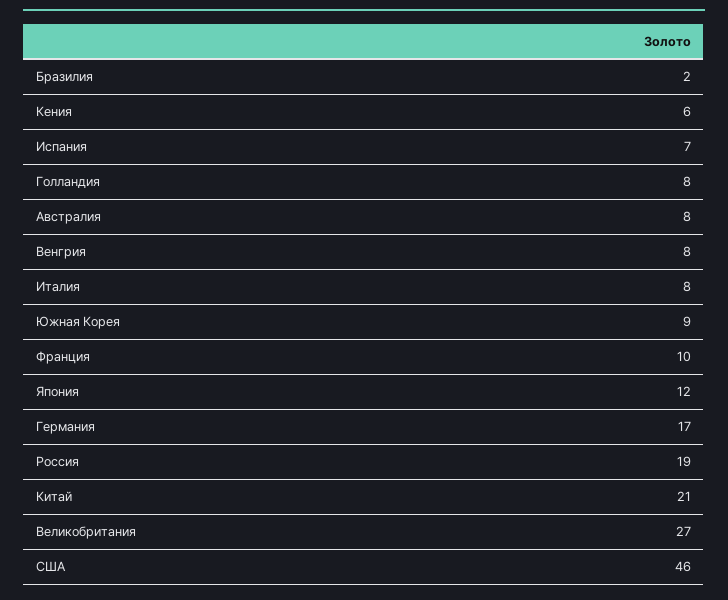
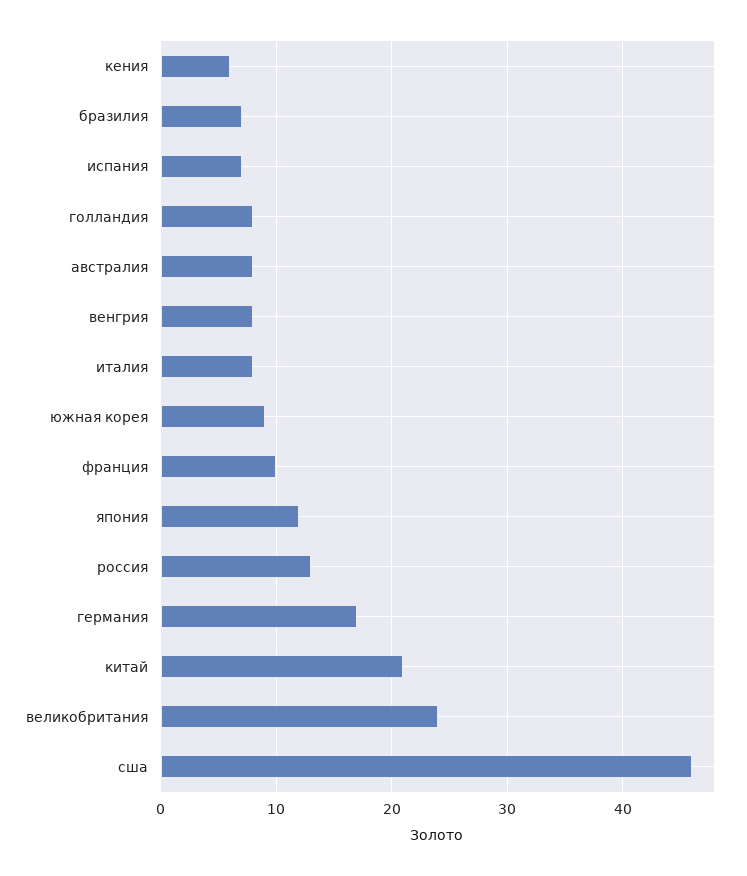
Бразилия: 2 -> 7
Россия: 19 -> 13
Великобритания: 27 -> 24

